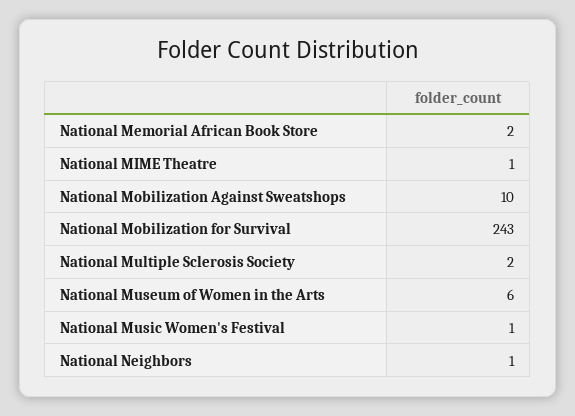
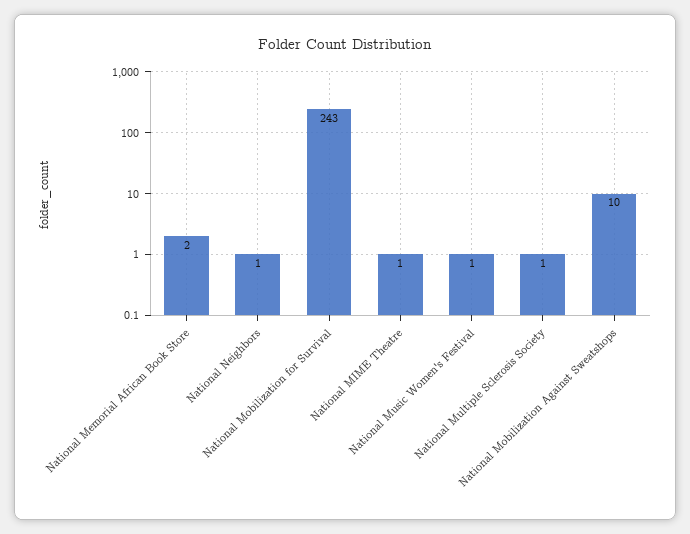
National Multiple Sclerosis Society: 2 -> 1
National Museum of Women in the Arts: 6 -> none

